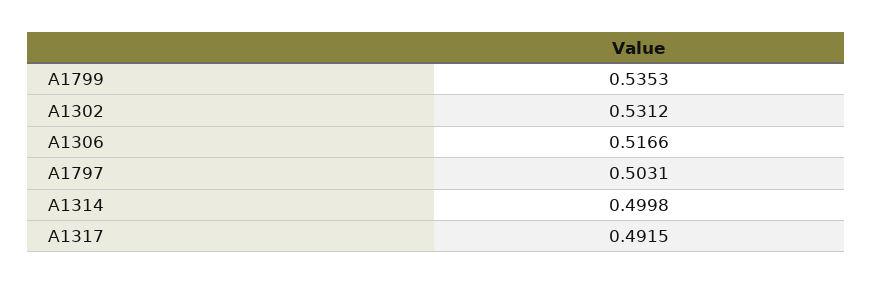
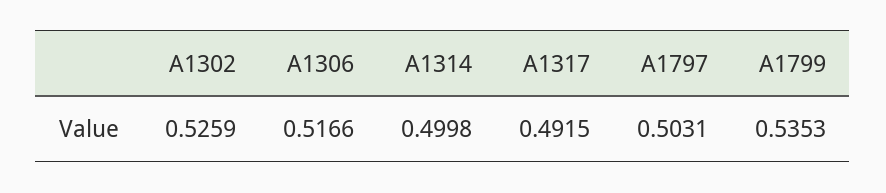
A1302: 0.5312 -> 0.5259

